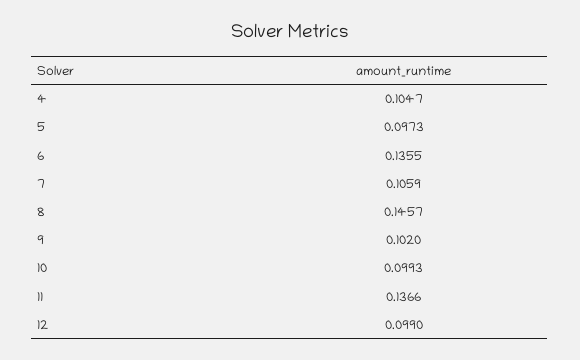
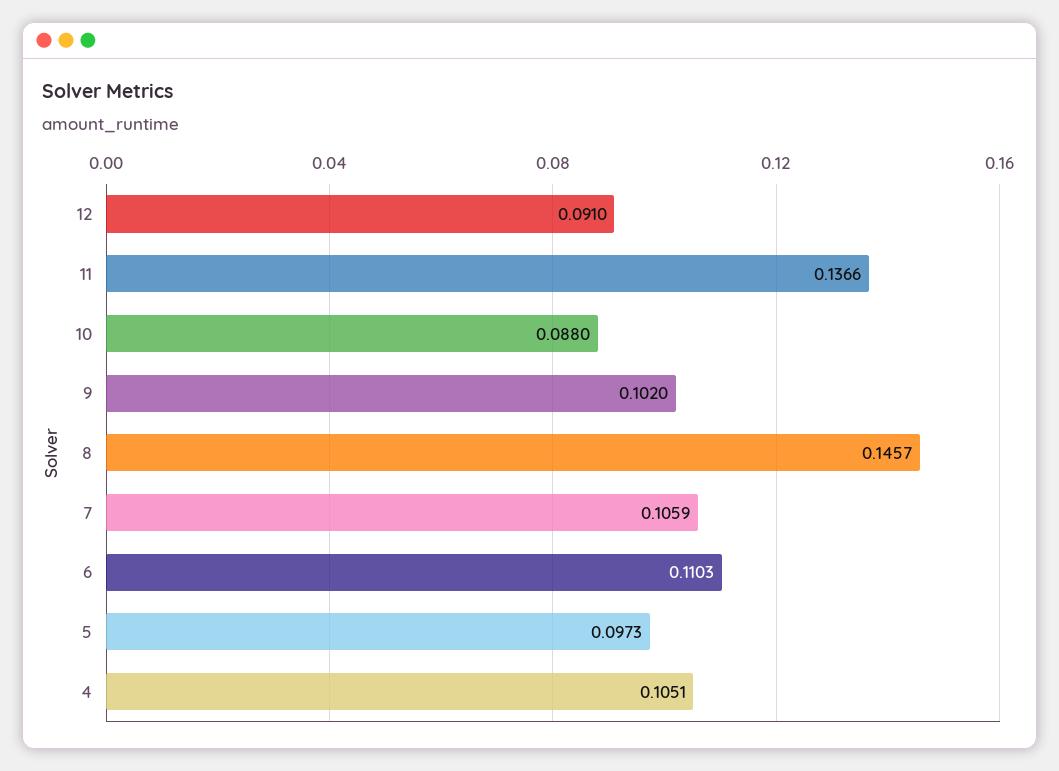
4: 0.1047 -> 0.1051
6: 0.1355 -> 0.1103
10: 0.0993 -> 0.088
12: 0.099 -> 0.091

